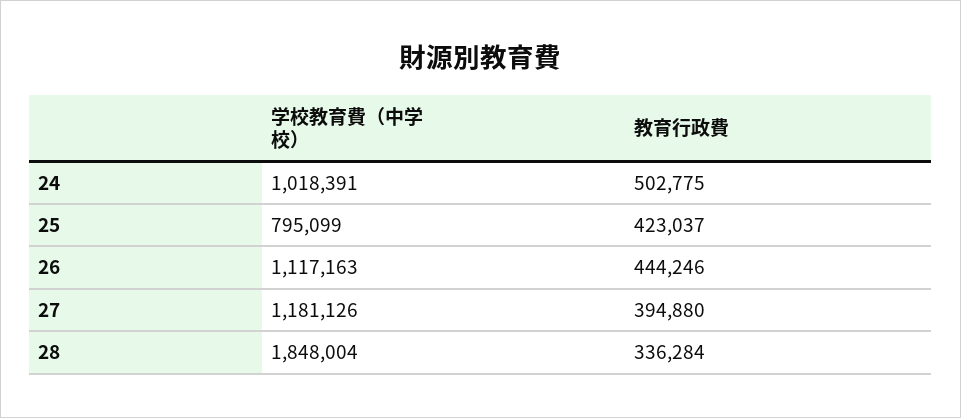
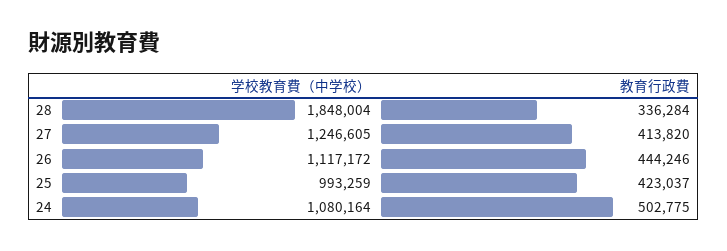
学校教育費（中学校）, 24: 1018391 -> 1080164
学校教育費（中学校）, 25: 795099 -> 993259
学校教育費（中学校）, 26: 1117163 -> 1117172
学校教育費（中学校）, 27: 1181126 -> 1246605
教育行政費, 27: 394880 -> 413820

